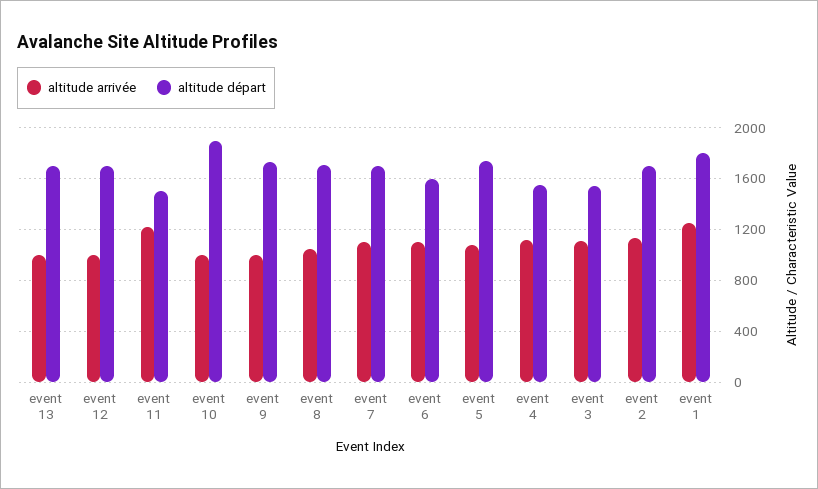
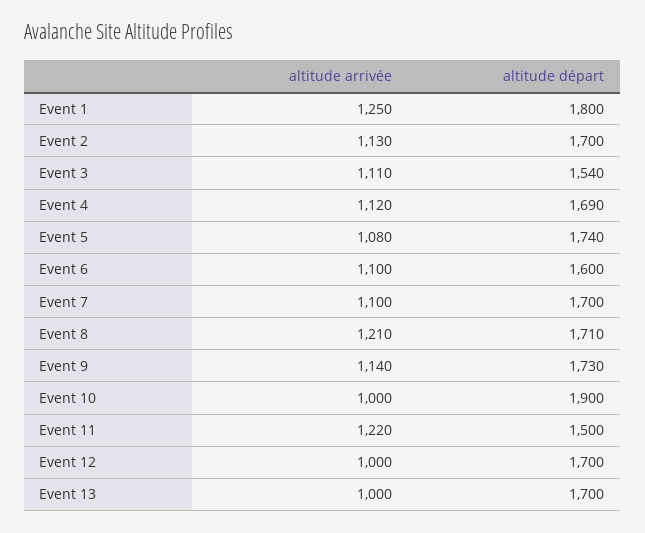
altitude arrivée, event 9: 1000 -> 1140
altitude arrivée, event 8: 1050 -> 1210
altitude départ, event 4: 1550 -> 1690

